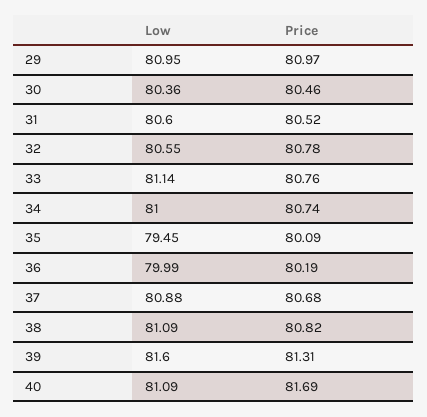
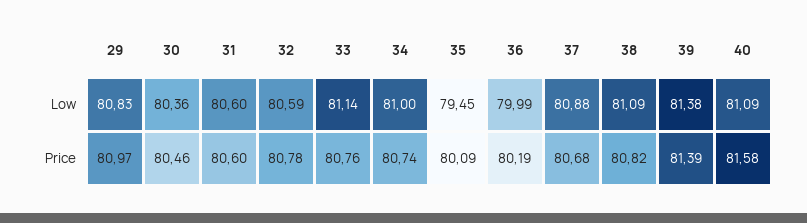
Low, 29: 80.95 -> 80.83
Price, 31: 80.52 -> 80.6
Low, 32: 80.55 -> 80.59
Low, 39: 81.6 -> 81.38
Price, 39: 81.31 -> 81.39
Price, 40: 81.69 -> 81.58

